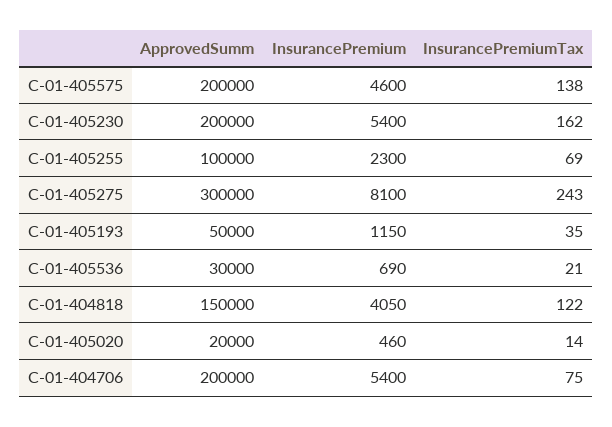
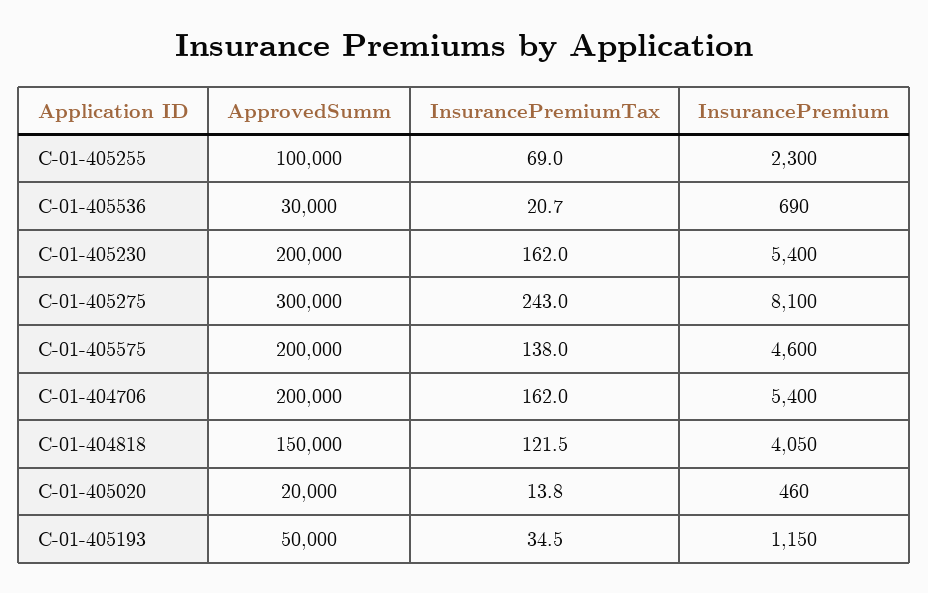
InsurancePremiumTax, C-01-404706: 75 -> 162

